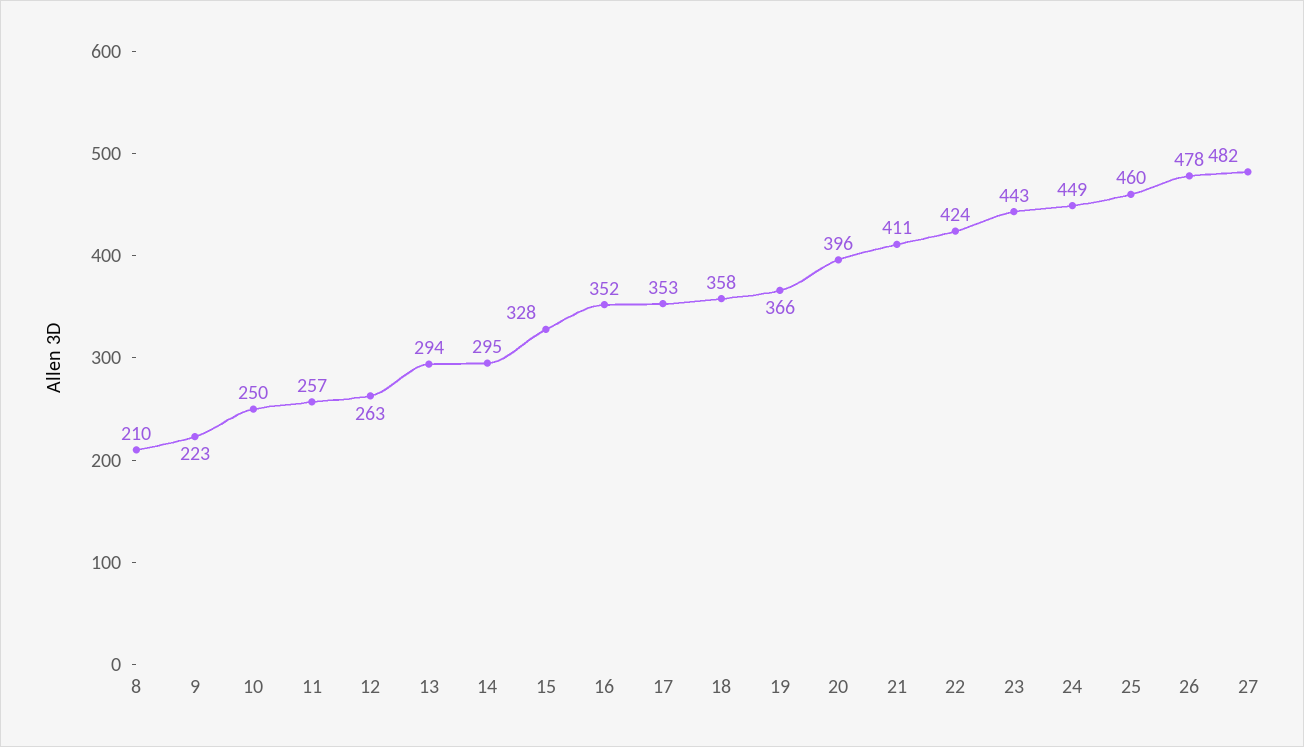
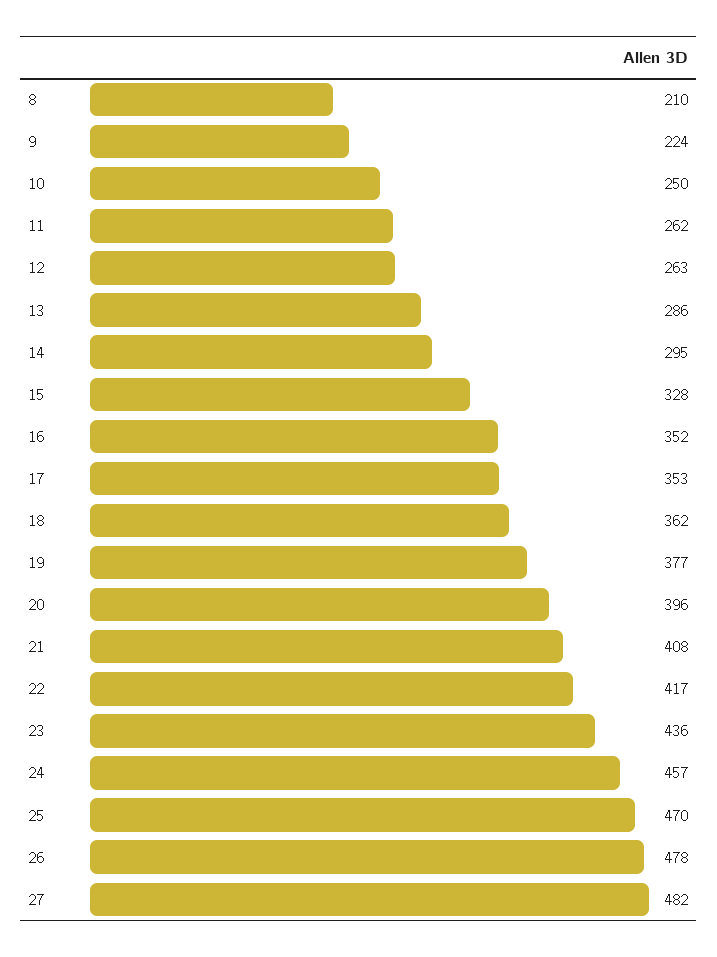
9: 223 -> 224
11: 257 -> 262
13: 294 -> 286
18: 358 -> 362
19: 366 -> 377
21: 411 -> 408
22: 424 -> 417
23: 443 -> 436
24: 449 -> 457
25: 460 -> 470

